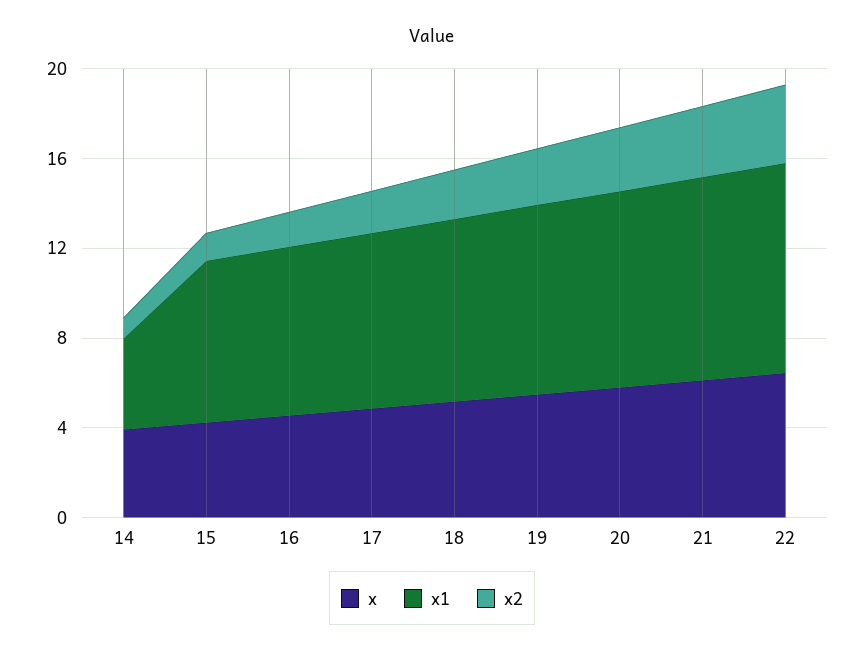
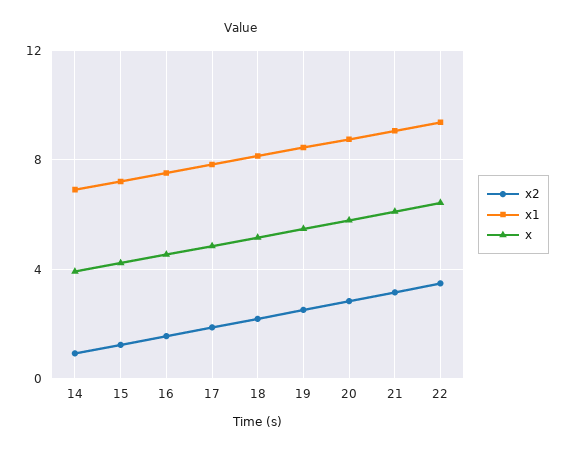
x1, 14: 4 -> 7

